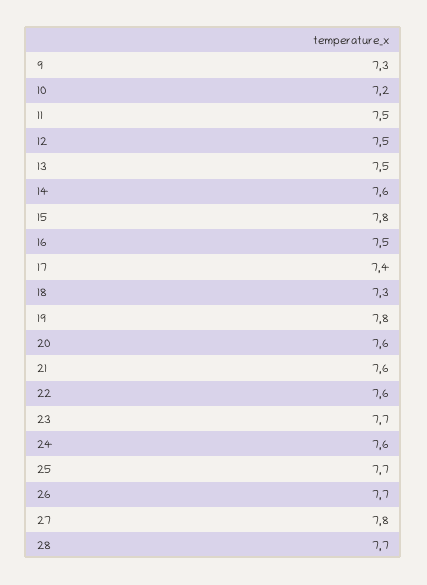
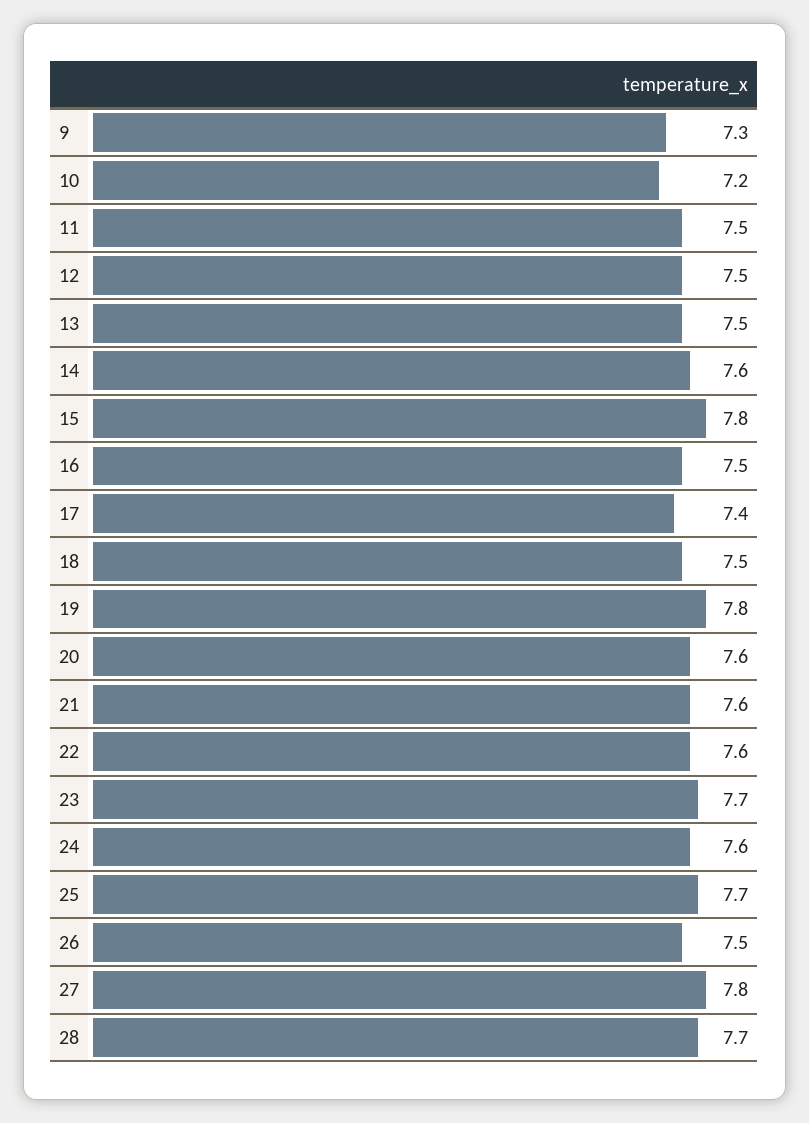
18: 7.3 -> 7.5
26: 7.7 -> 7.5

